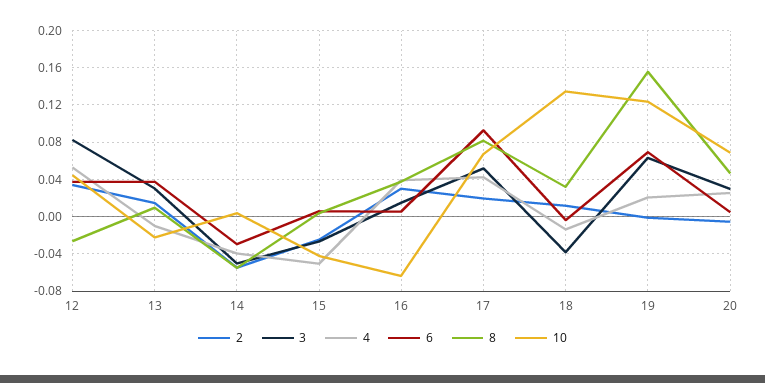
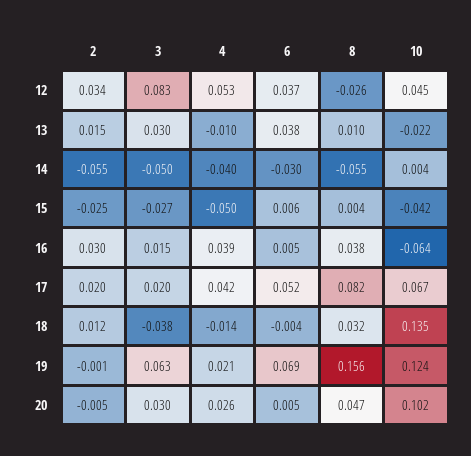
3, 17: 0.05 -> 0.02
6, 17: 0.09 -> 0.052
10, 20: 0.07 -> 0.102

